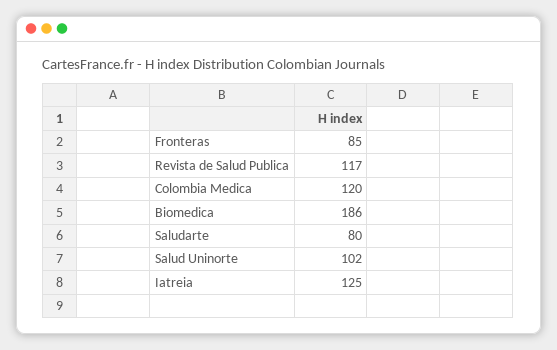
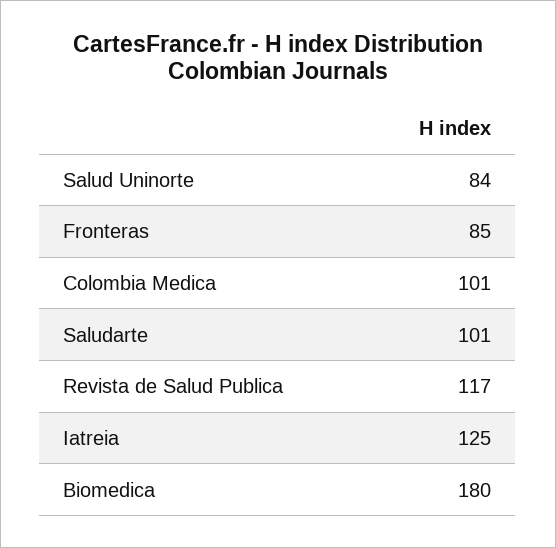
Colombia Medica: 120 -> 101
Biomedica: 186 -> 180
Saludarte: 80 -> 101
Salud Uninorte: 102 -> 84

